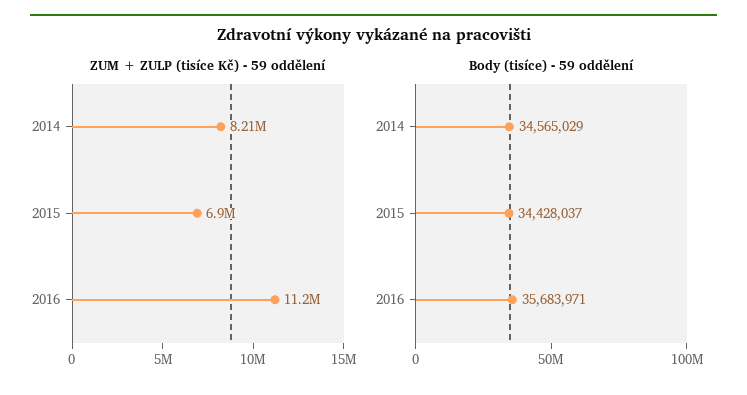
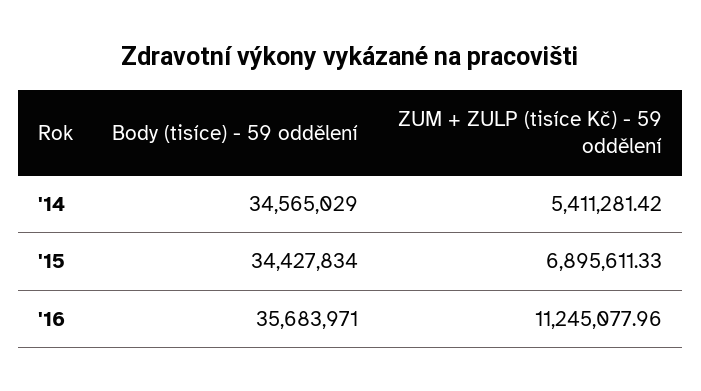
ZUM + ZULP (tisíce Kč) - 59 oddělení, 2014: 8210000 -> 5411281.42
Body (tisíce) - 59 oddělení, 2015: 34428037 -> 34427834

